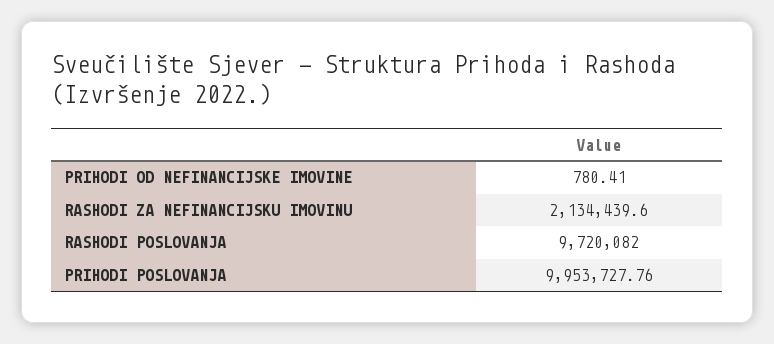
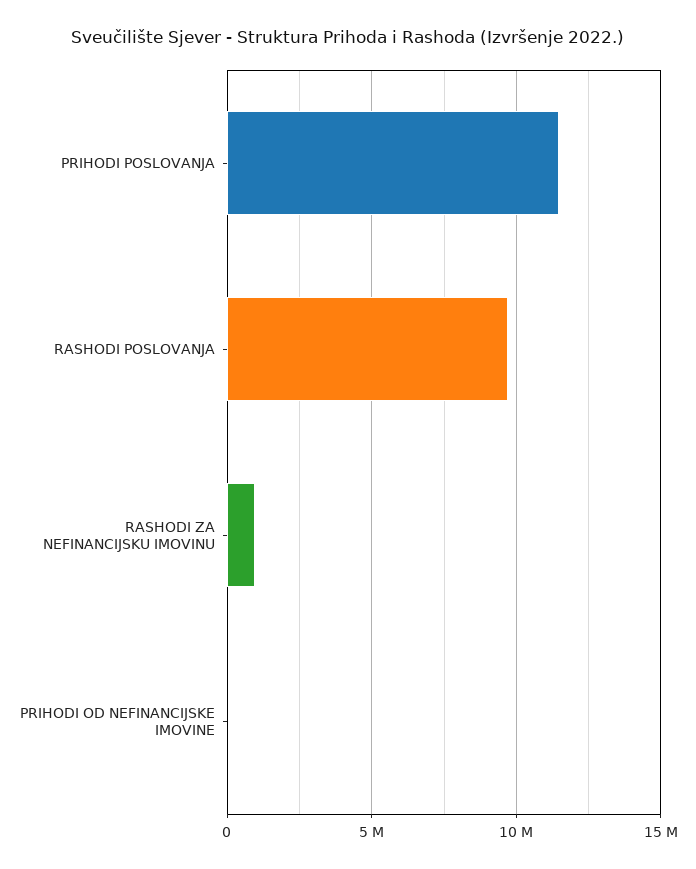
RASHODI ZA NEFINANCIJSKU IMOVINU: 2134439.6 -> 1000000
PRIHODI POSLOVANJA: 9953727.76 -> 11500000

